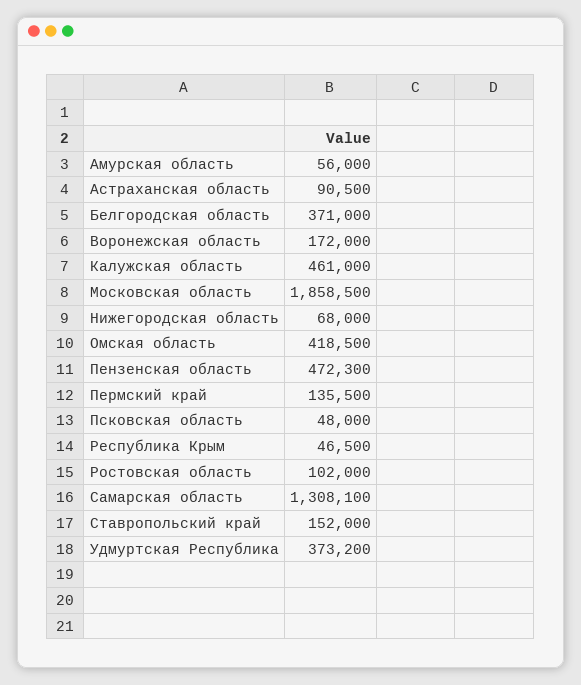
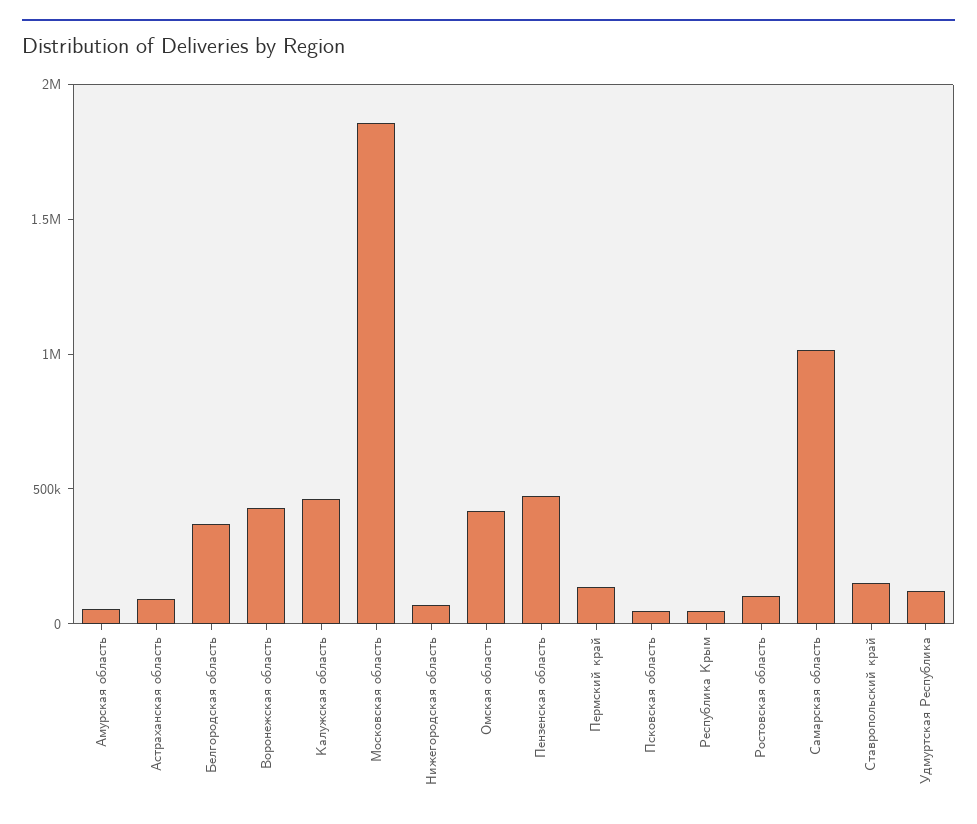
Воронежская область: 172000 -> 400000
Самарская область: 1308100 -> 1000000
Удмуртская Республика: 373200 -> 100000

